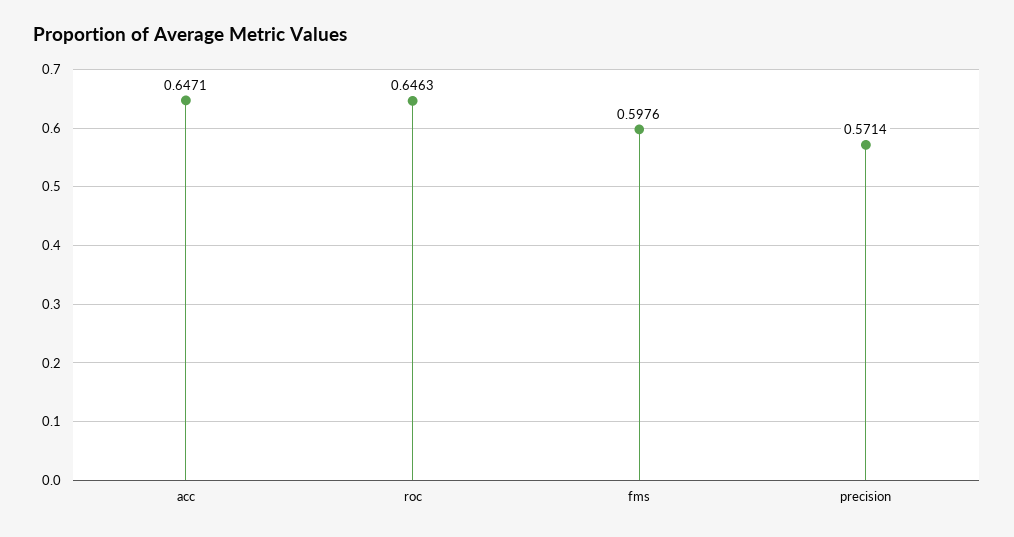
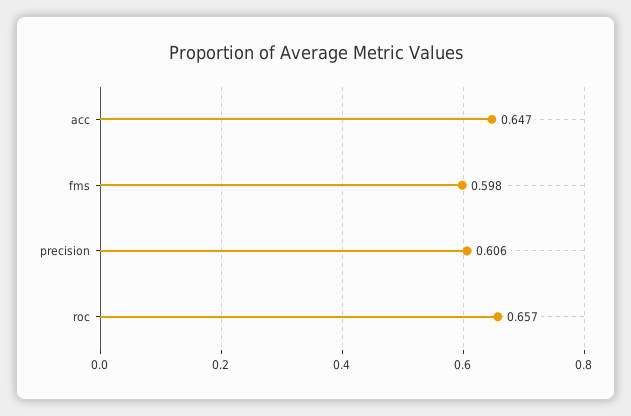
roc: 0.6463 -> 0.657
precision: 0.5714 -> 0.606

